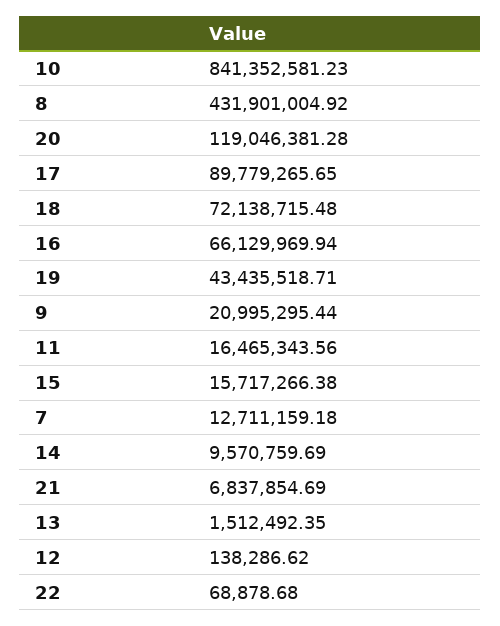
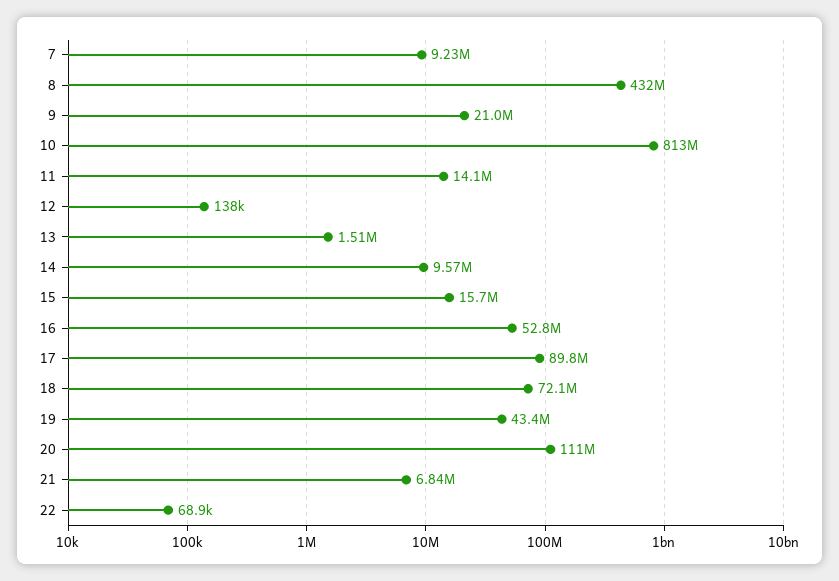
10: 841352581.23 -> 813000000
20: 119046381.28 -> 111000000
16: 66129969.94 -> 52800000
11: 16465343.56 -> 14100000
7: 12711159.18 -> 9230000

